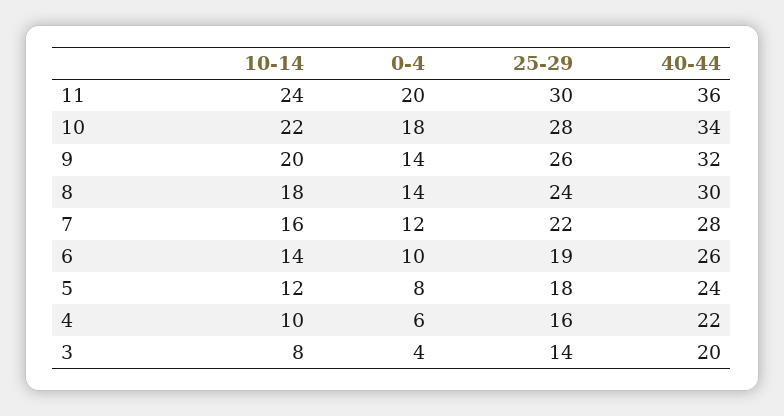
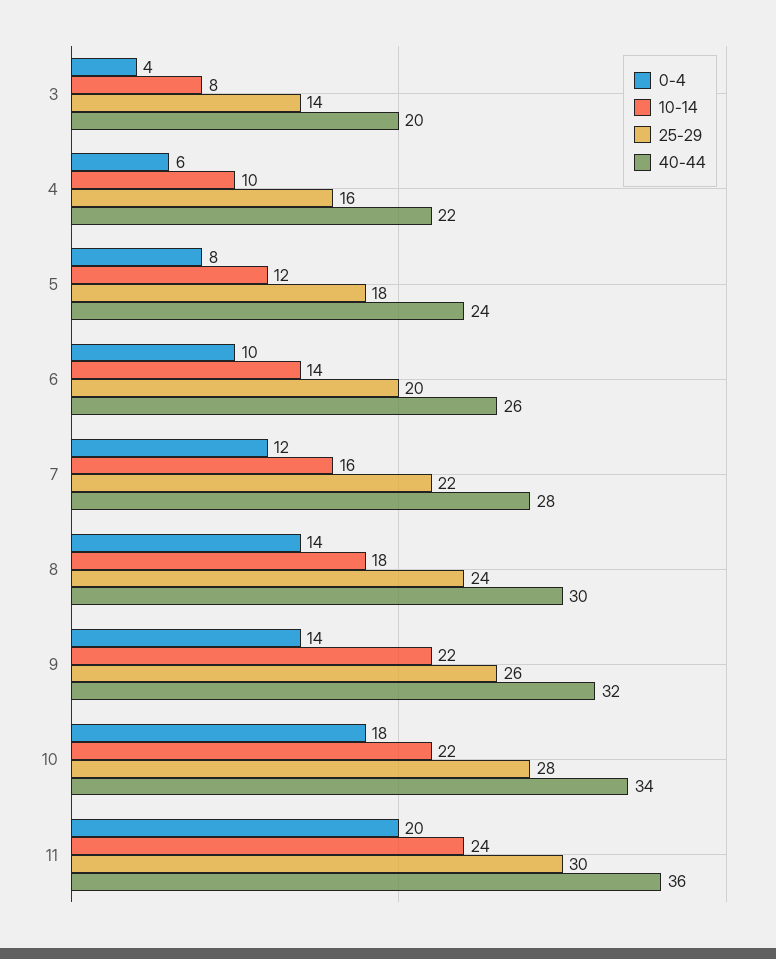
10-14, 9: 20 -> 22
25-29, 6: 19 -> 20

